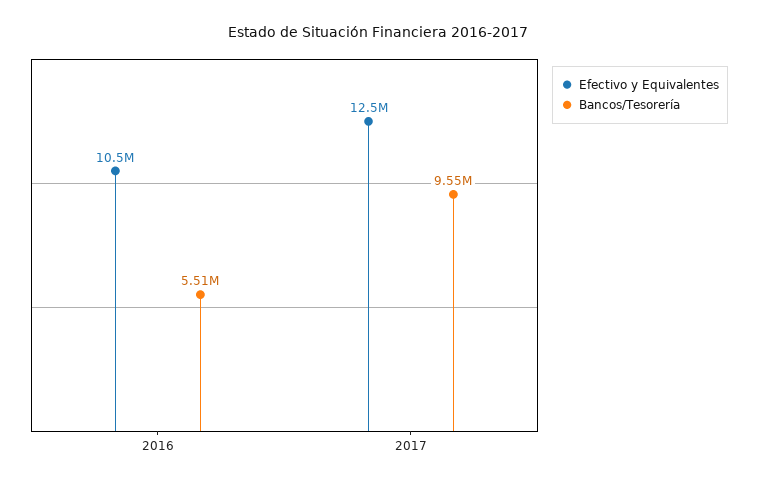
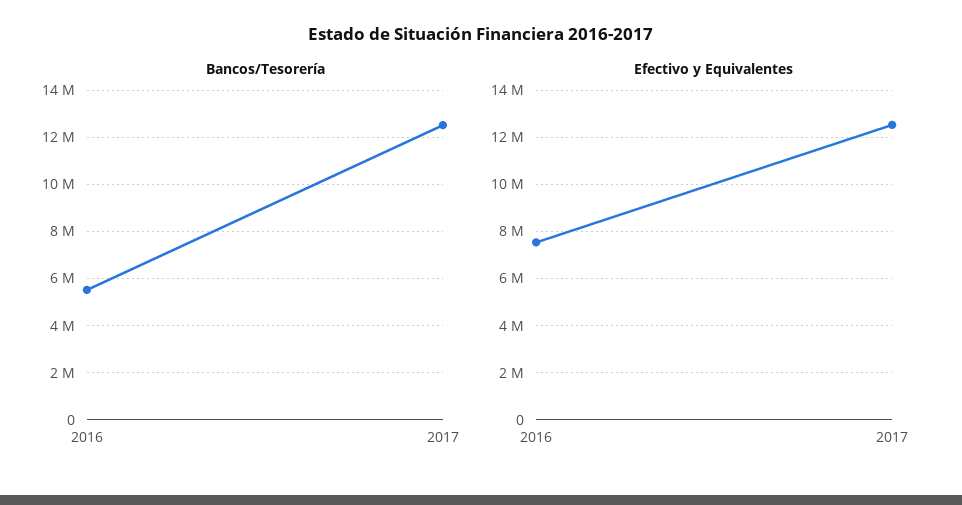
Efectivo y Equivalentes, 2016: 10500000 -> 7500000
Bancos/Tesorería, 2017: 9550000 -> 12500000

